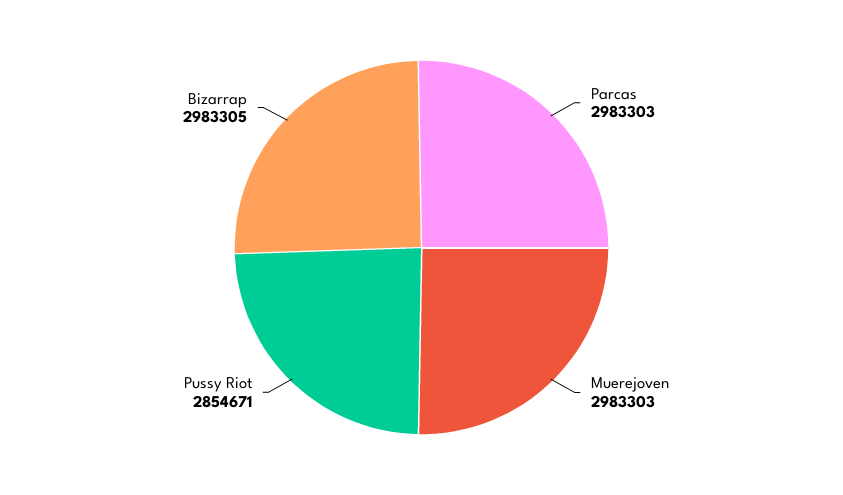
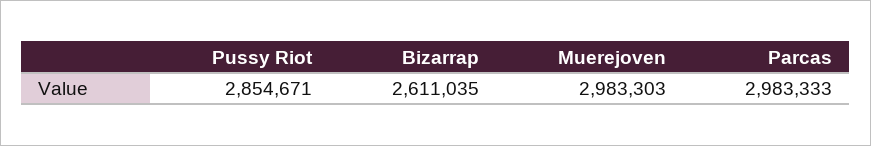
Parcas: 2983303 -> 2983333
Bizarrap: 2983305 -> 2611035

